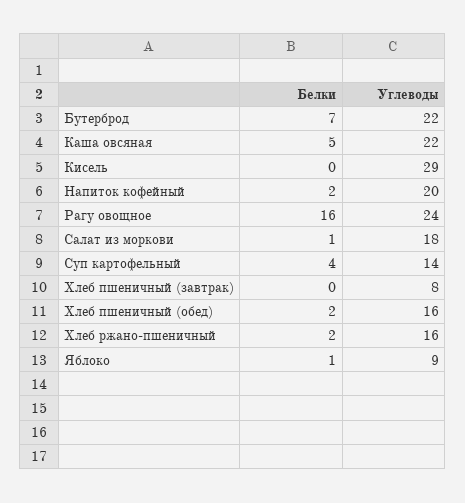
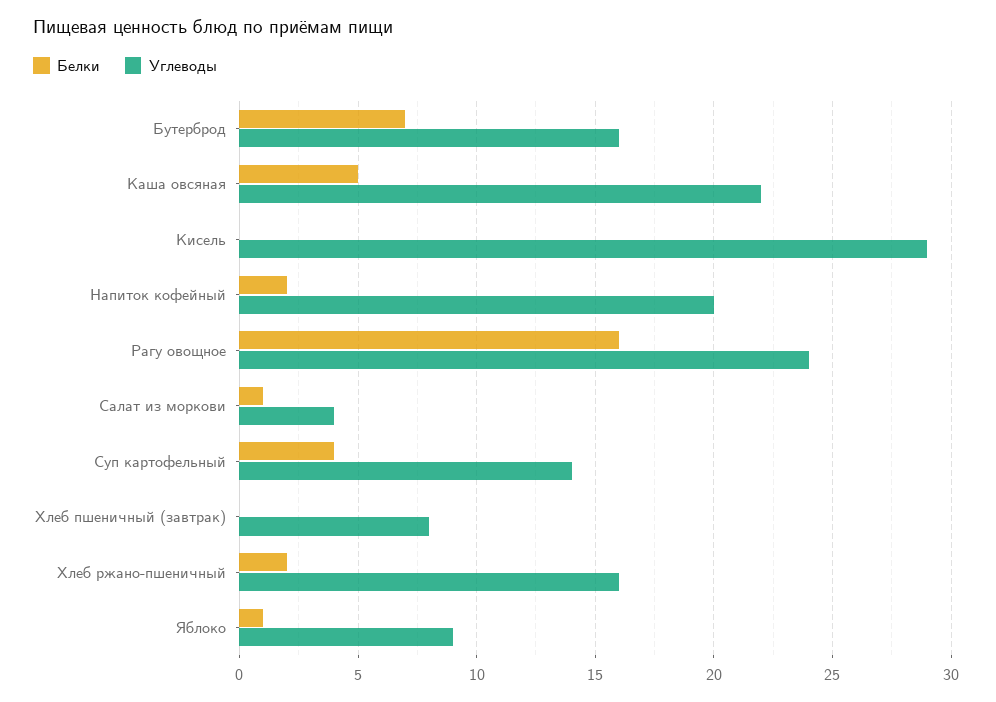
Углеводы, Бутерброд: 22 -> 16
Углеводы, Салат из моркови: 18 -> 4
Белки, Хлеб пшеничный (обед): 2 -> none
Углеводы, Хлеб пшеничный (обед): 16 -> none

